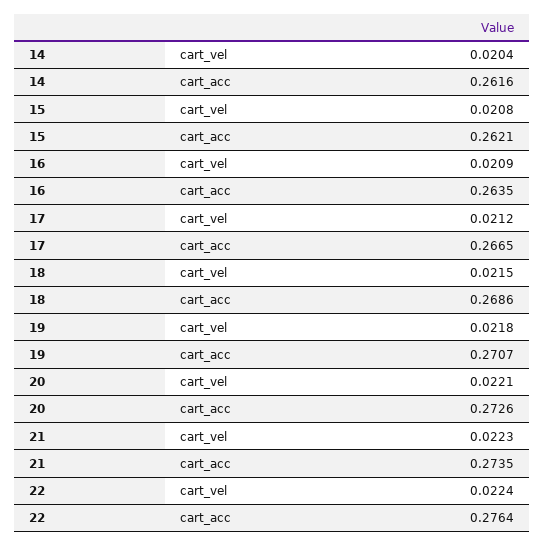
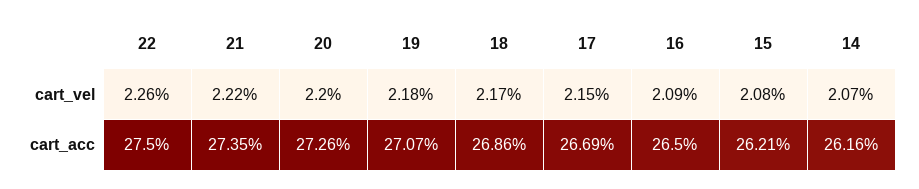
14, cart_vel: 0.0204 -> 0.0207
16, cart_acc: 0.2635 -> 0.265
17, cart_vel: 0.0212 -> 0.0215
17, cart_acc: 0.2665 -> 0.2669
18, cart_vel: 0.0215 -> 0.0217
20, cart_vel: 0.0221 -> 0.022
21, cart_vel: 0.0223 -> 0.0222
22, cart_vel: 0.0224 -> 0.0226
22, cart_acc: 0.2764 -> 0.275

